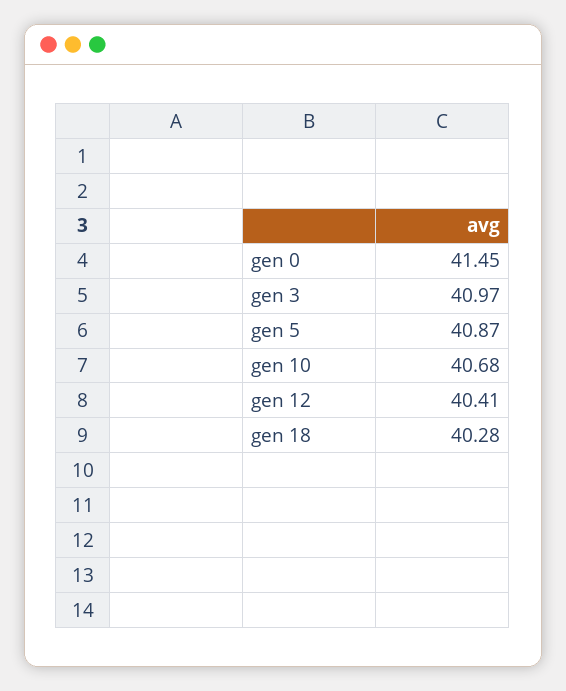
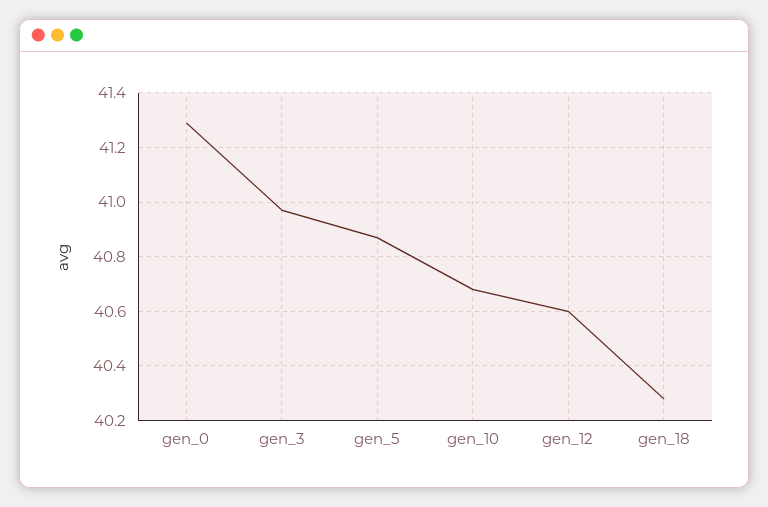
gen 0: 41.45 -> 41.3
gen 12: 40.41 -> 40.6

